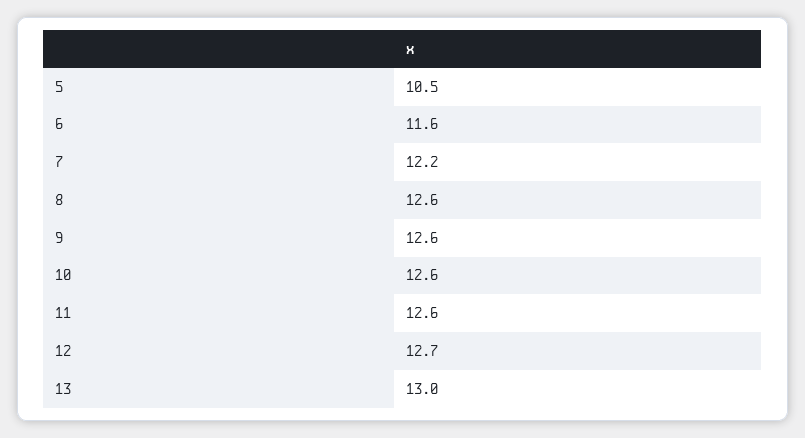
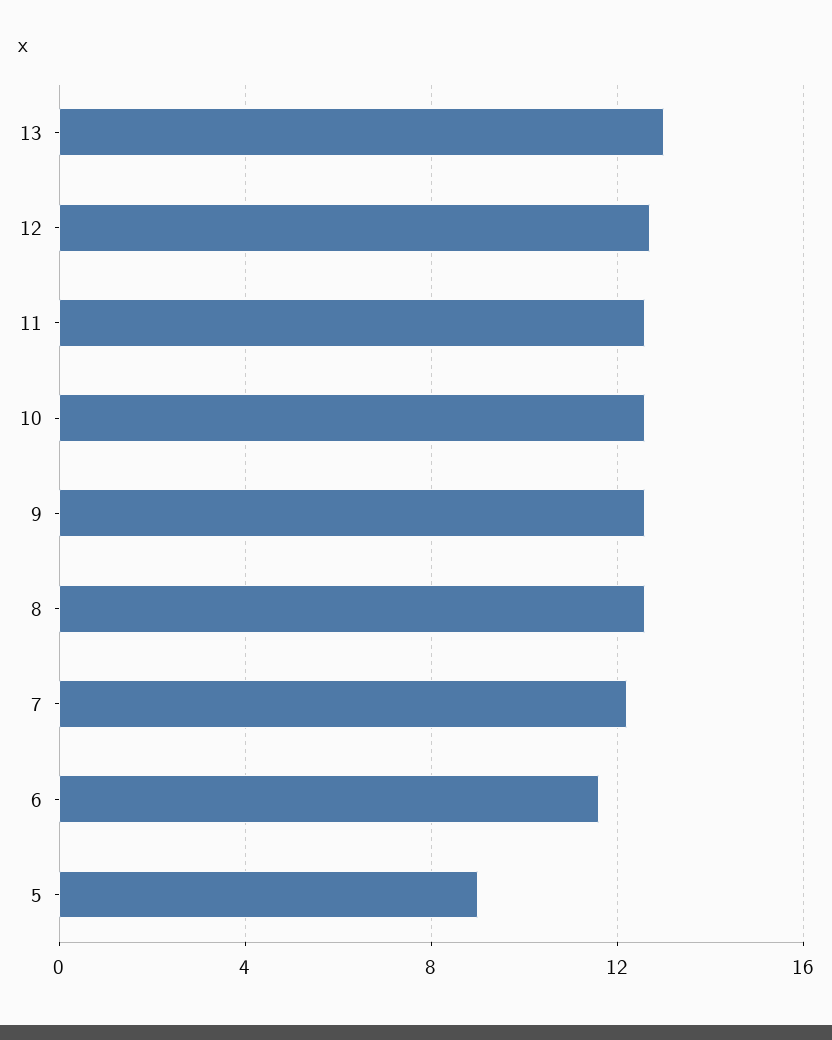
5: 10.5 -> 9

